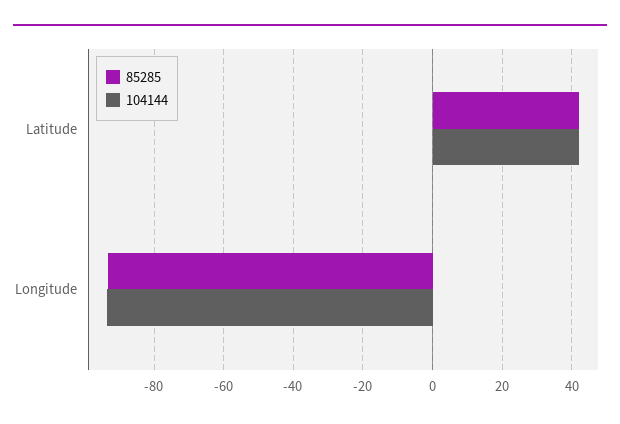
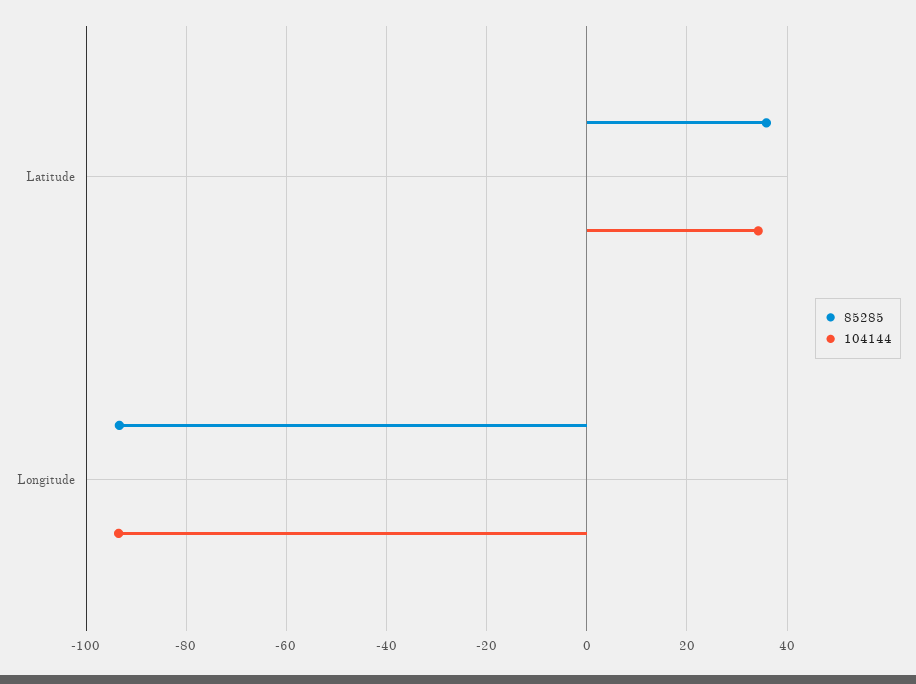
85285, Latitude: 42 -> 36
104144, Latitude: 42 -> 34

